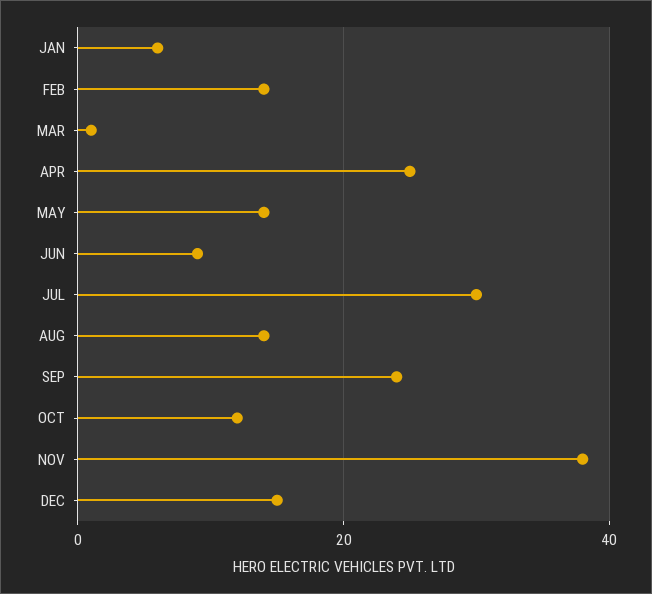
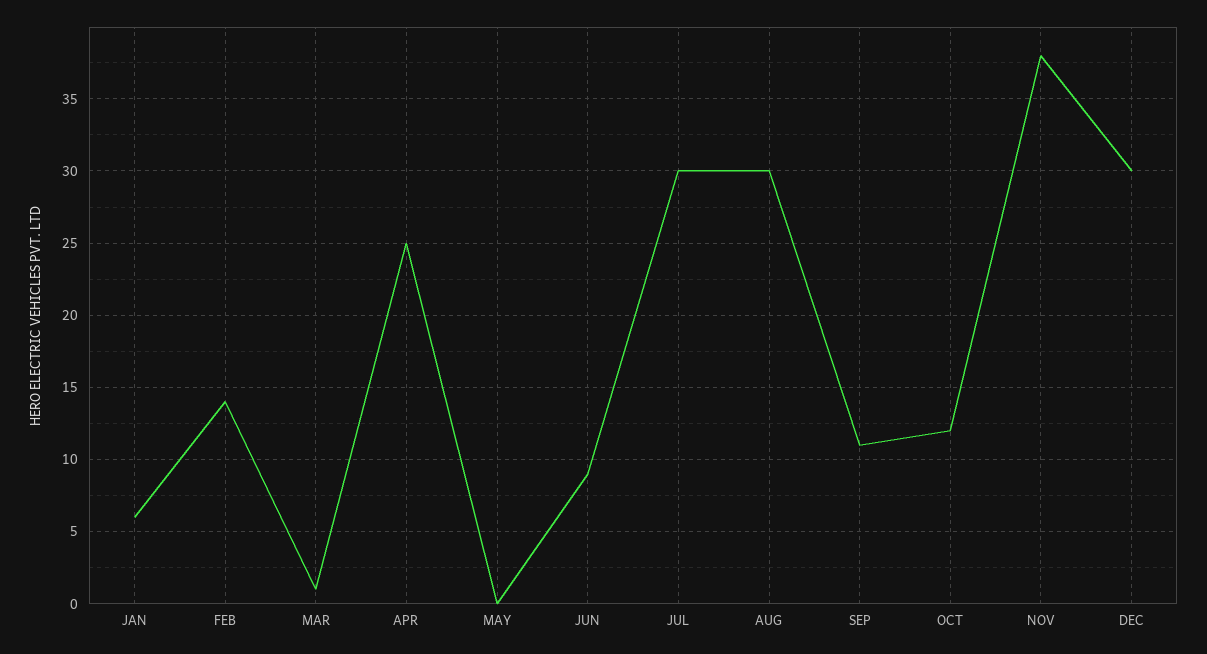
MAY: 15 -> 0
AUG: 15 -> 30
SEP: 25 -> 11
DEC: 15 -> 30

